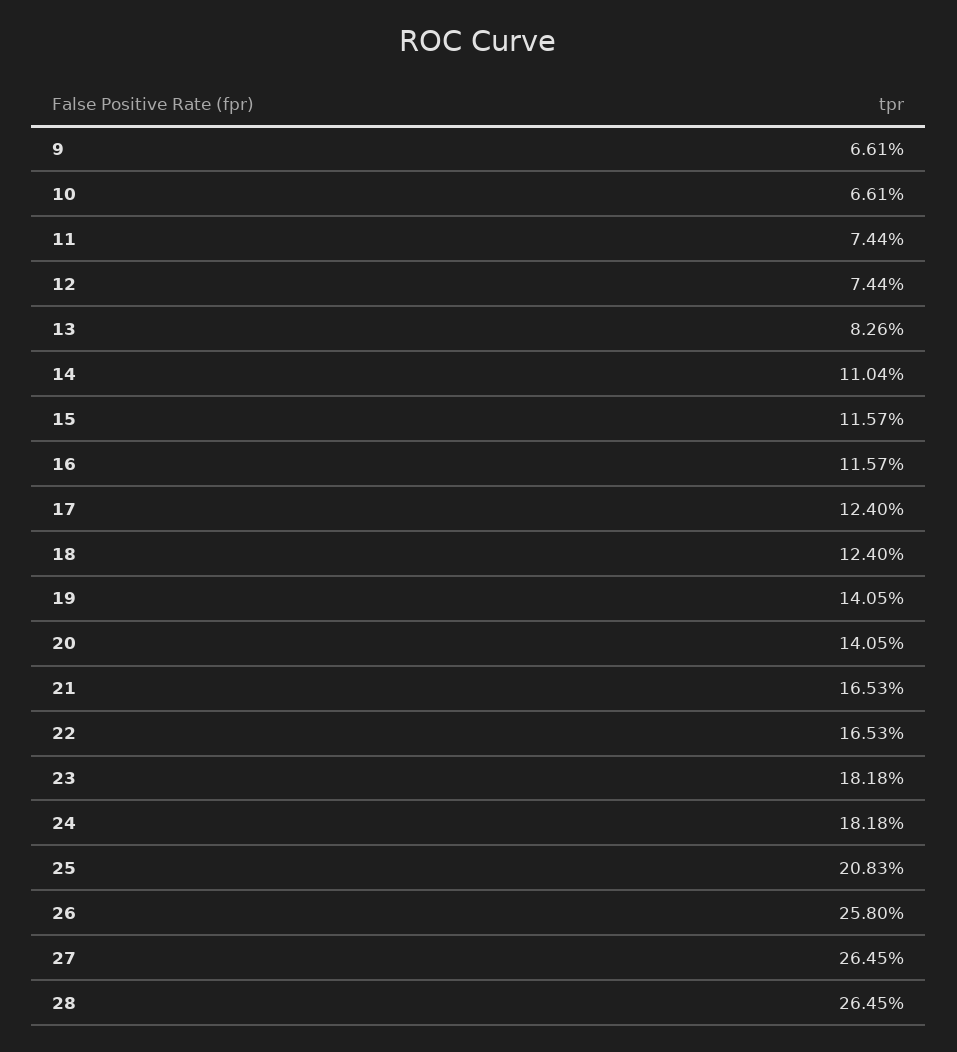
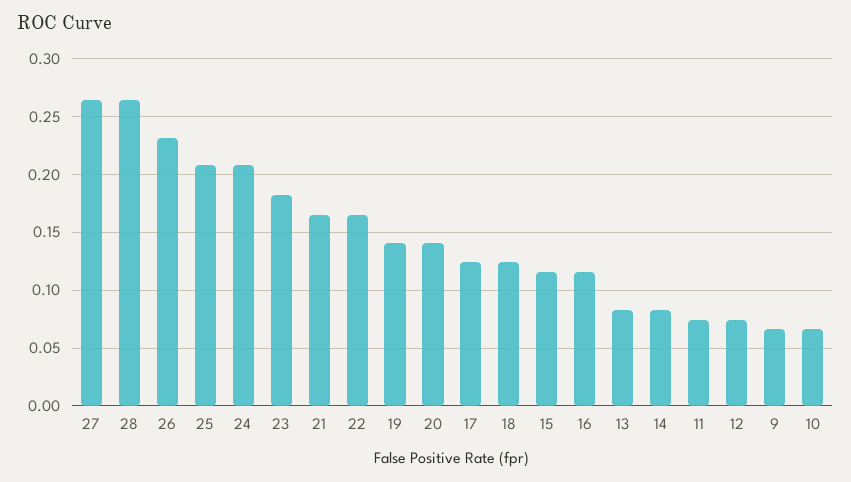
14: 0.1104 -> 0.08
24: 0.1818 -> 0.21
26: 0.258 -> 0.23

